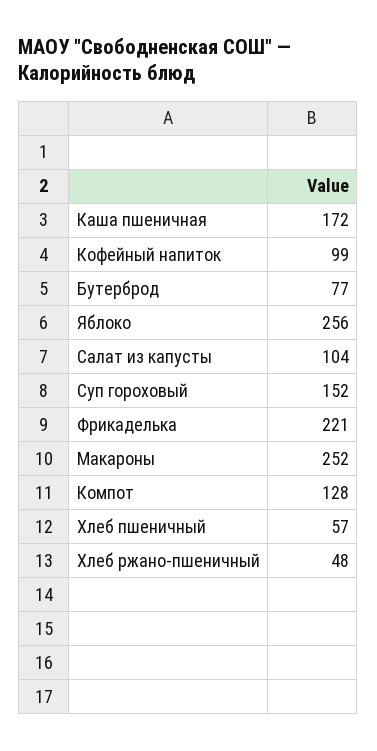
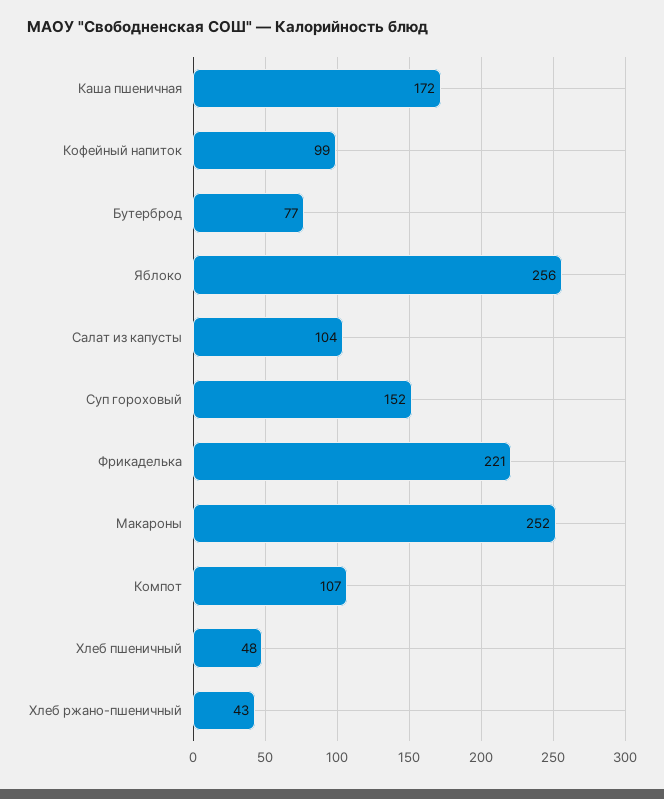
Компот: 128 -> 107
Хлеб пшеничный: 57 -> 48
Хлеб ржано-пшеничный: 48 -> 43

